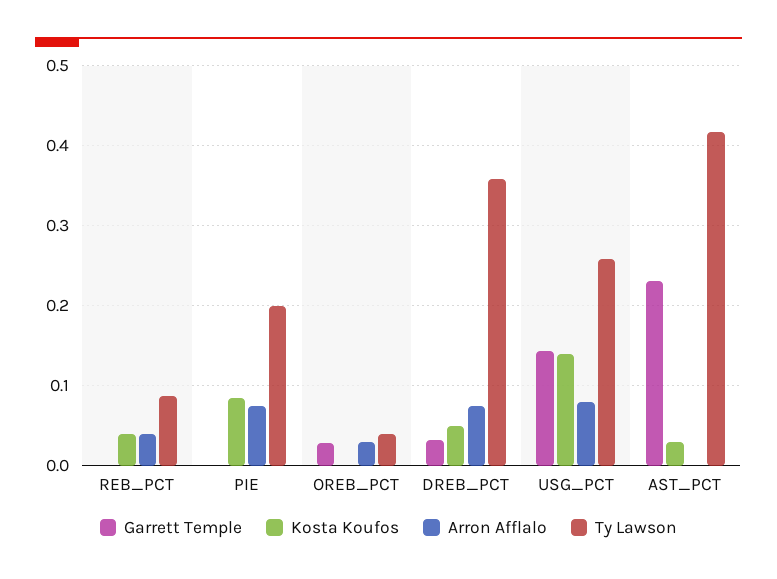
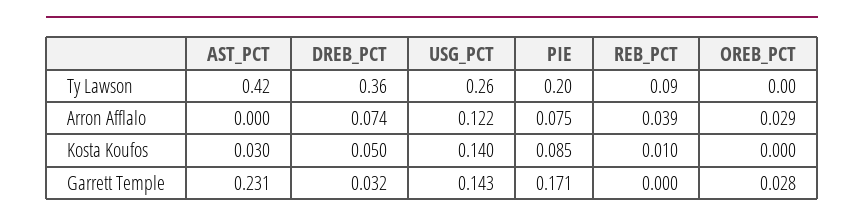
Kosta Koufos, REB_PCT: 0.04 -> 0.01
Garrett Temple, PIE: 0 -> 0.171
Ty Lawson, OREB_PCT: 0.04 -> 0
Arron Afflalo, USG_PCT: 0.08 -> 0.122

